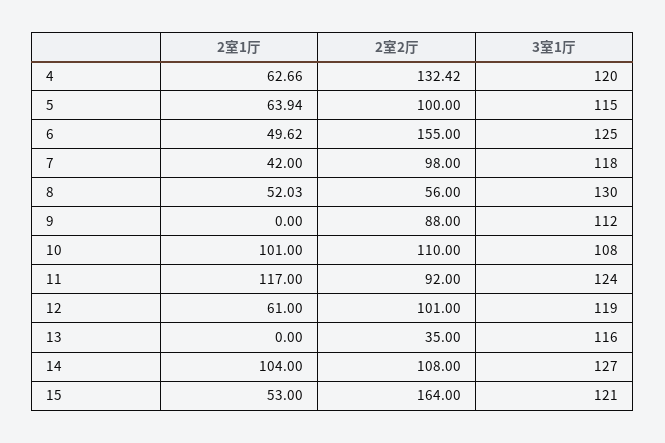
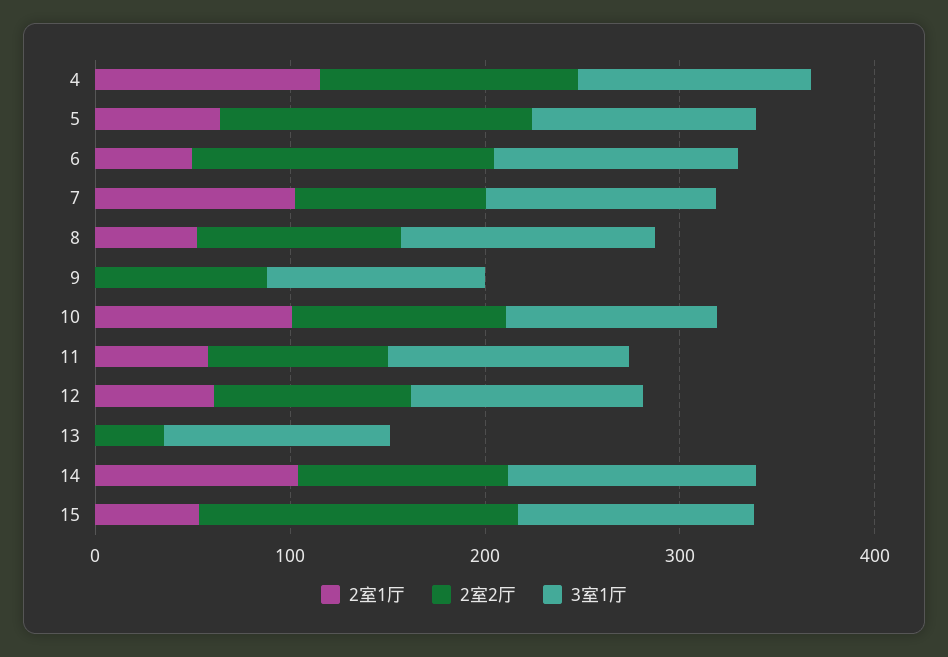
2室1厅, 4: 62.66 -> 120
2室2厅, 5: 100 -> 160
2室1厅, 7: 42 -> 100
2室2厅, 8: 56 -> 100
2室1厅, 11: 117 -> 60

